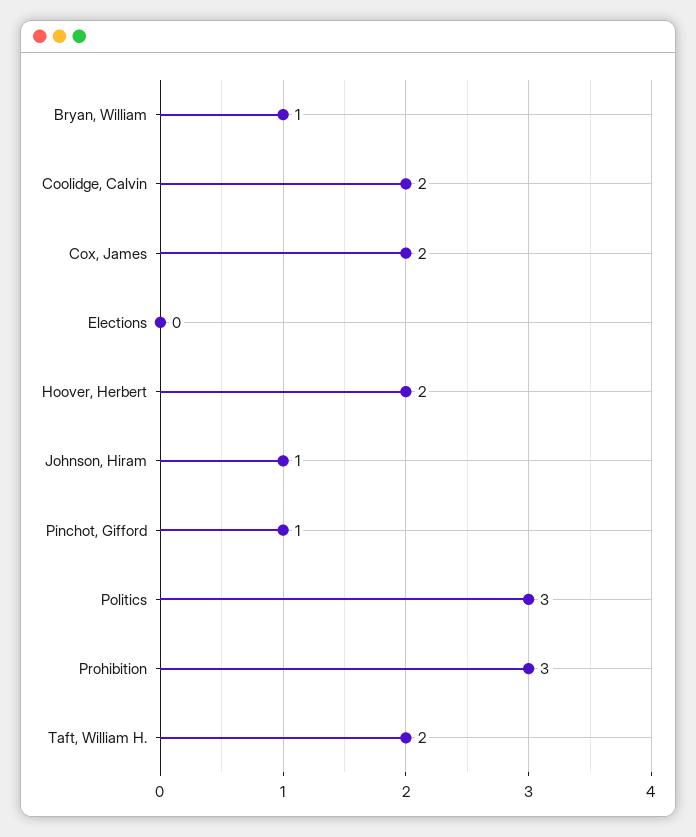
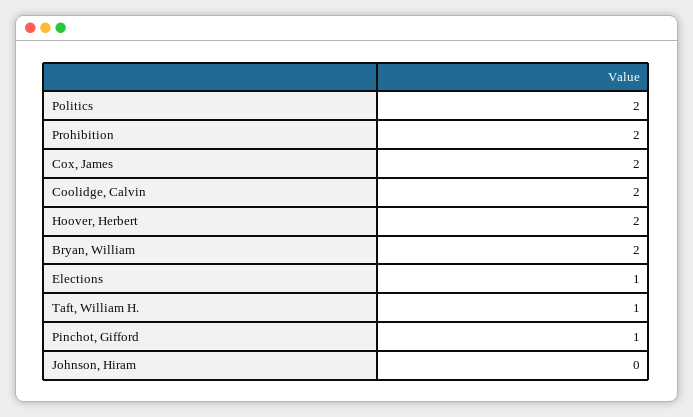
Bryan, William: 1 -> 2
Elections: 0 -> 1
Johnson, Hiram: 1 -> 0
Politics: 3 -> 2
Prohibition: 3 -> 2
Taft, William H.: 2 -> 1

